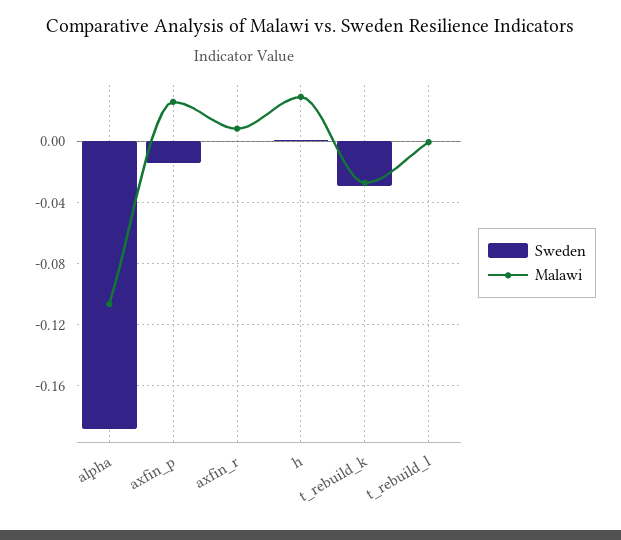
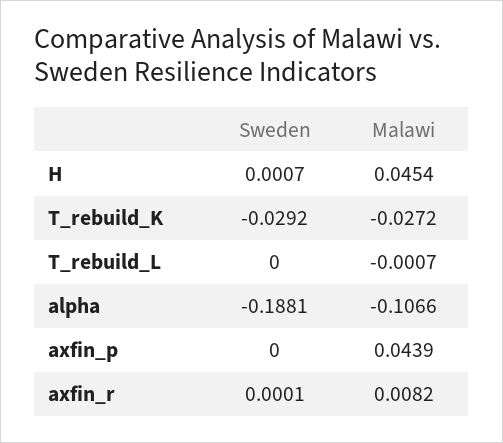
Sweden, axfin_p: -0.015 -> 0
Malawi, axfin_p: 0.025 -> 0.0439
Malawi, h: 0.03 -> 0.0454

